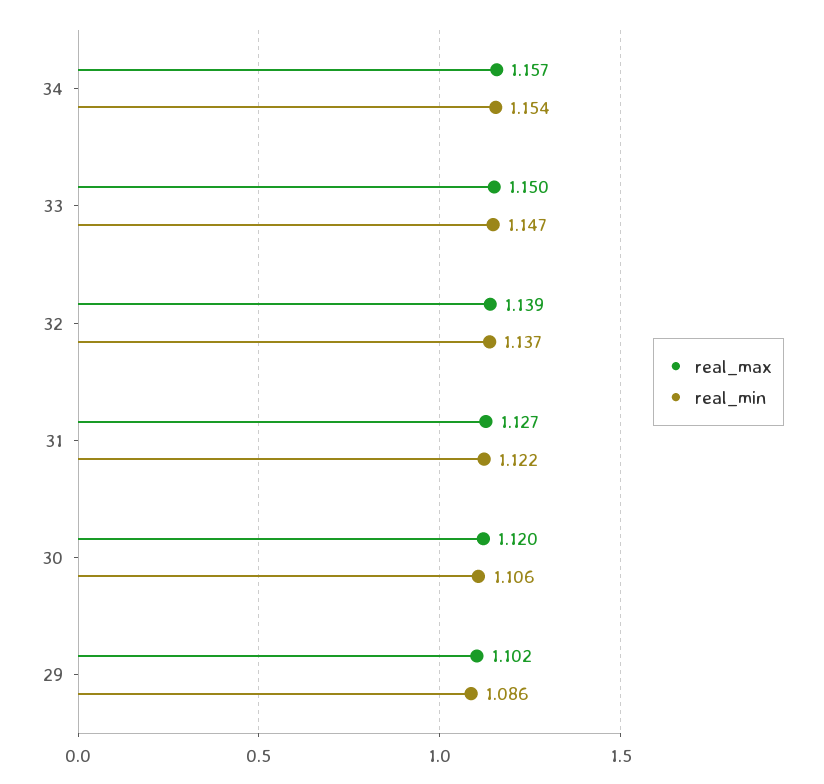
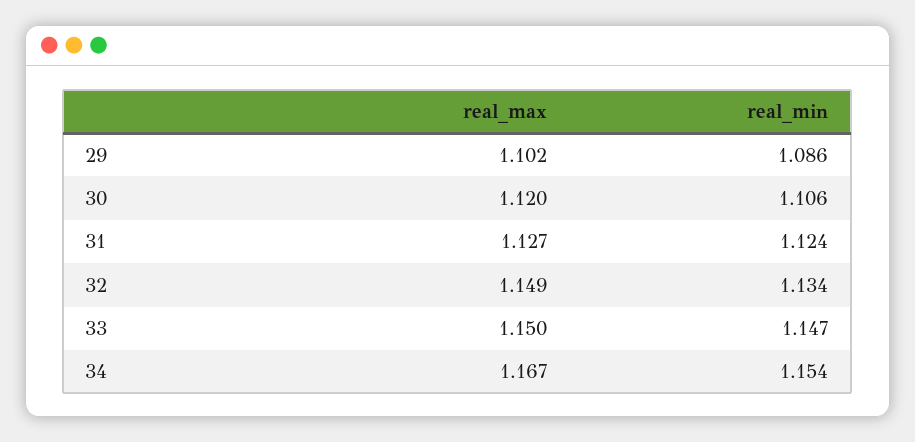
real_max, 34: 1.157 -> 1.167
real_max, 32: 1.139 -> 1.149
real_min, 32: 1.137 -> 1.134
real_min, 31: 1.122 -> 1.124

